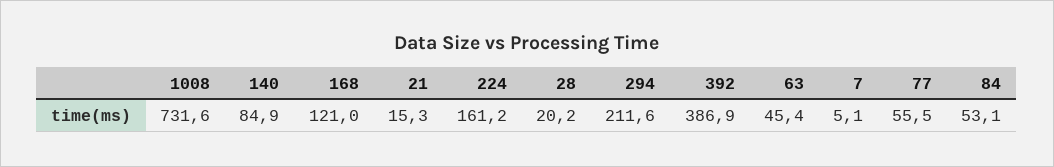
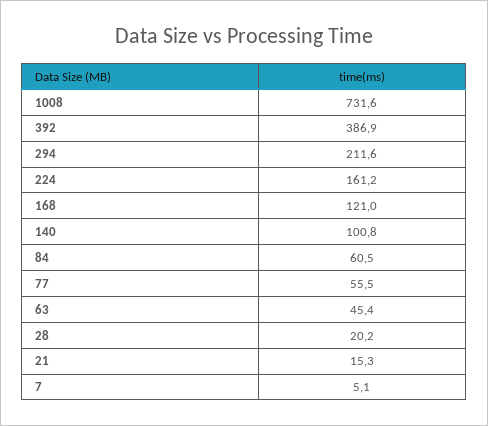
140: 84.9 -> 100.8
84: 53.1 -> 60.5

